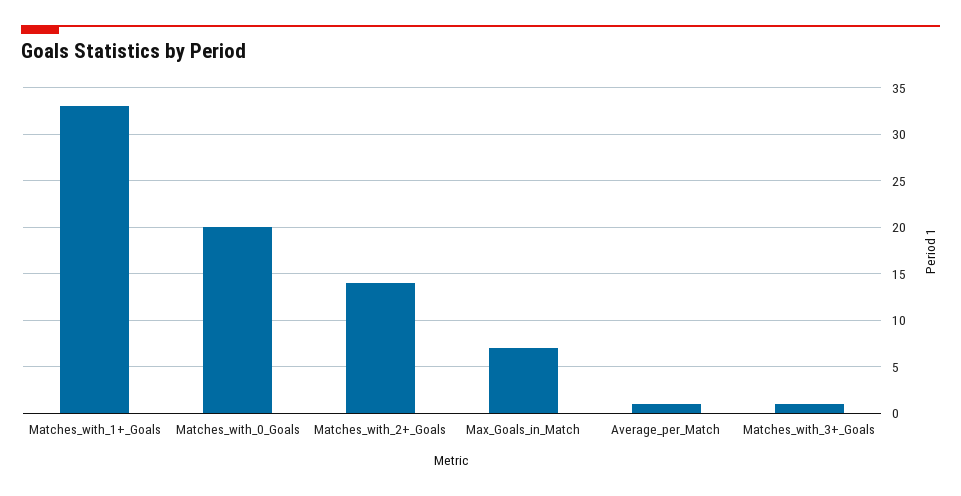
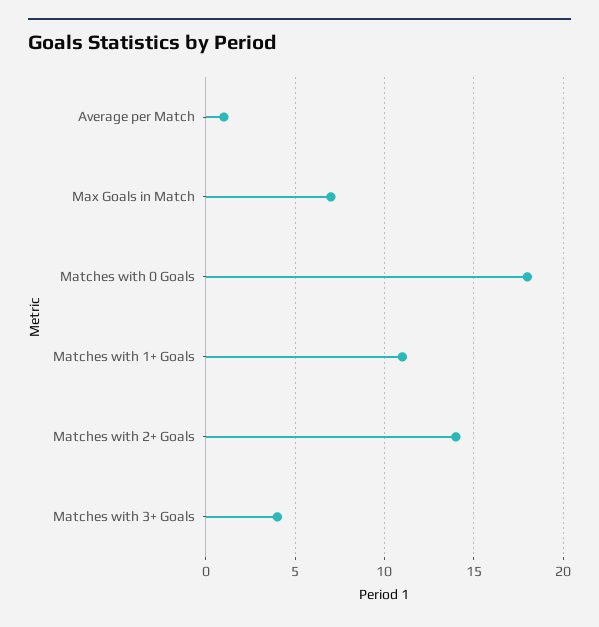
Matches_with_1+_Goals: 33 -> 11
Matches_with_0_Goals: 20 -> 18
Matches_with_3+_Goals: 1 -> 4

